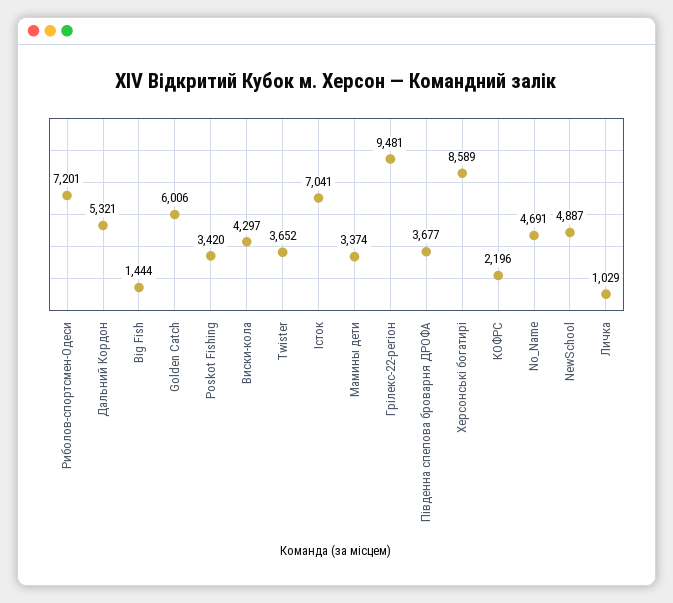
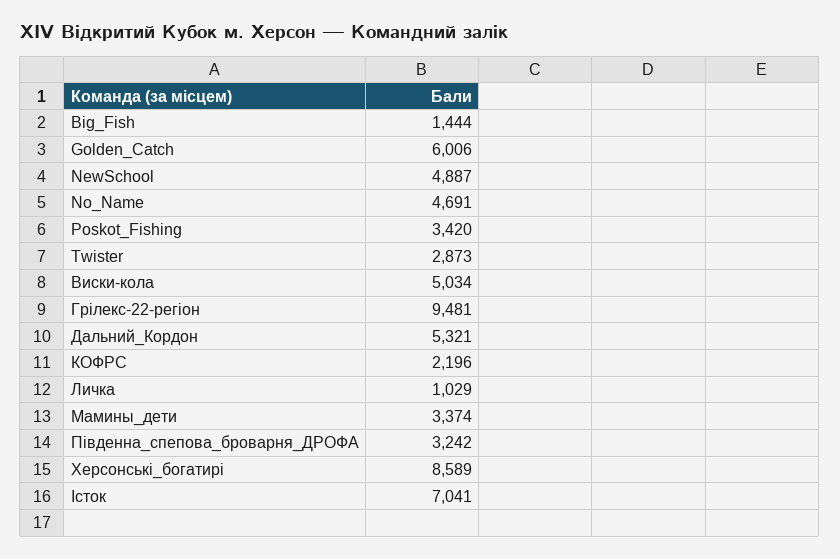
Риболов-спортсмен-Одеси: 7201 -> none
Виски-кола: 4297 -> 5034
Twister: 3652 -> 2873
Південна спепова броварня ДРОФА: 3677 -> 3242

